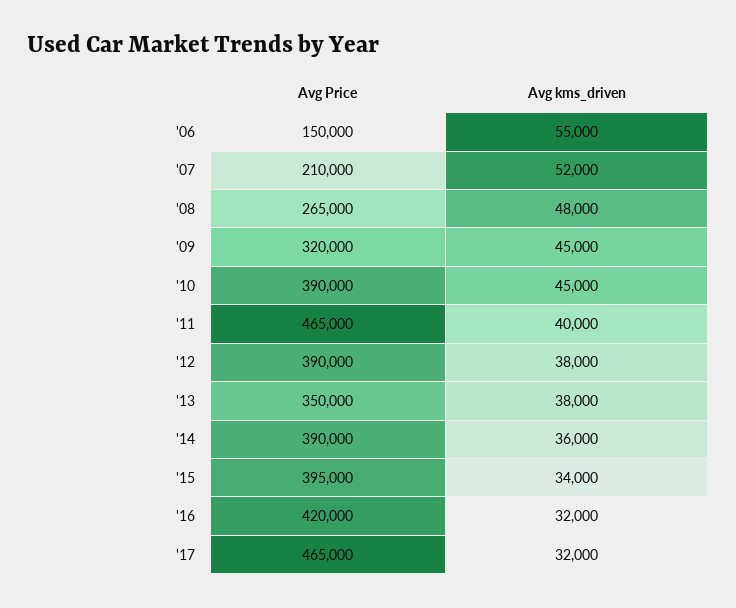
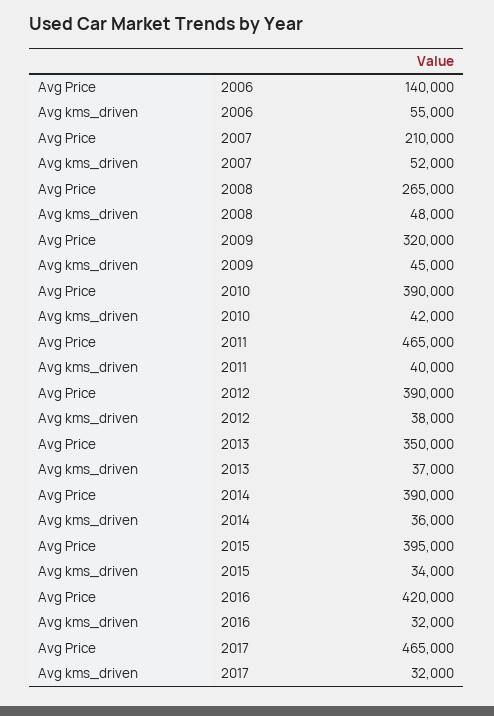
Avg Price, '06: 150000 -> 140000
Avg kms_driven, '10: 45000 -> 42000
Avg kms_driven, '13: 38000 -> 37000

